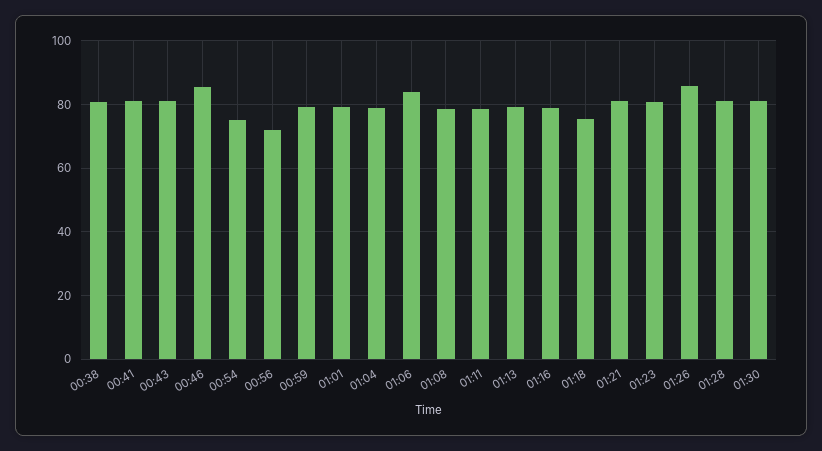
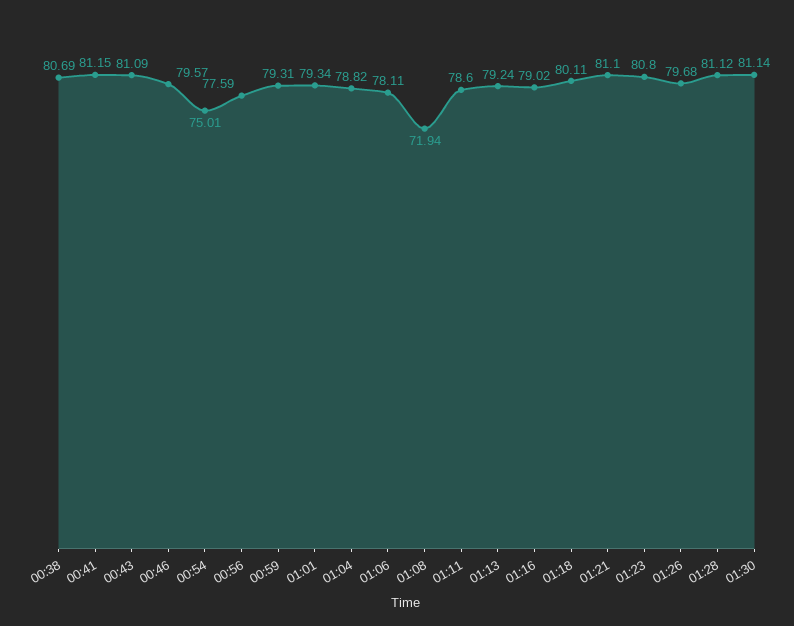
00:46: 86 -> 79.57
00:56: 72 -> 77.59
01:06: 84 -> 78.11
01:08: 78 -> 71.94
01:18: 76 -> 80.11
01:26: 86 -> 79.68

